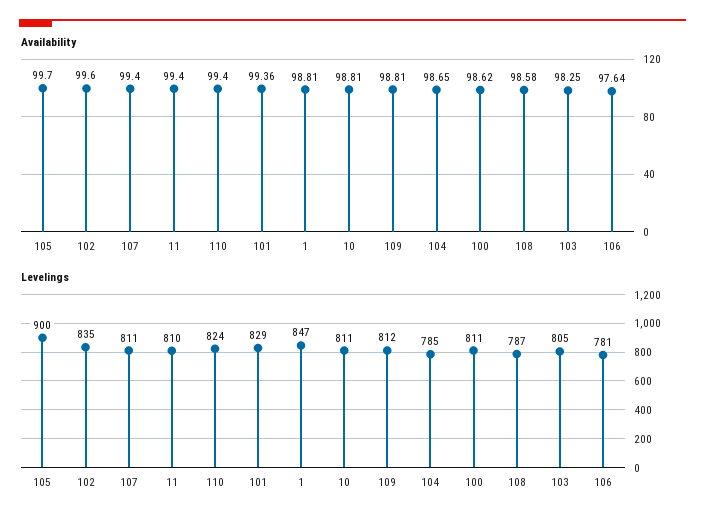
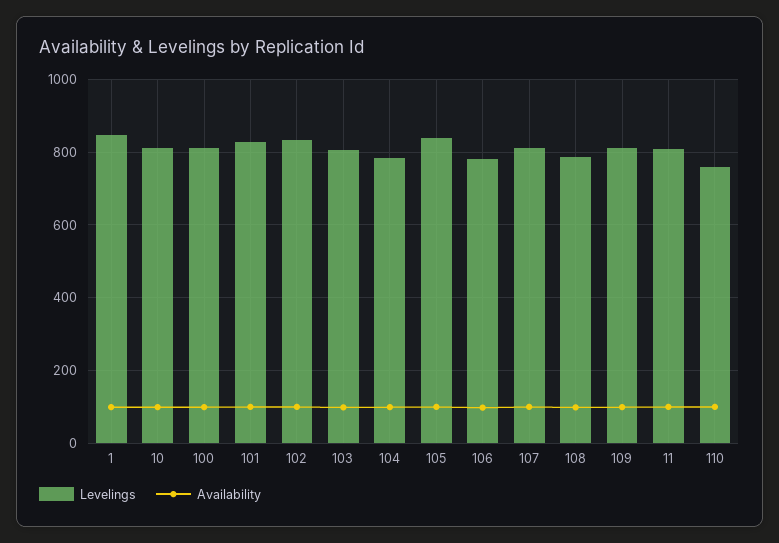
Levelings, 105: 900 -> 840
Levelings, 110: 824 -> 760

